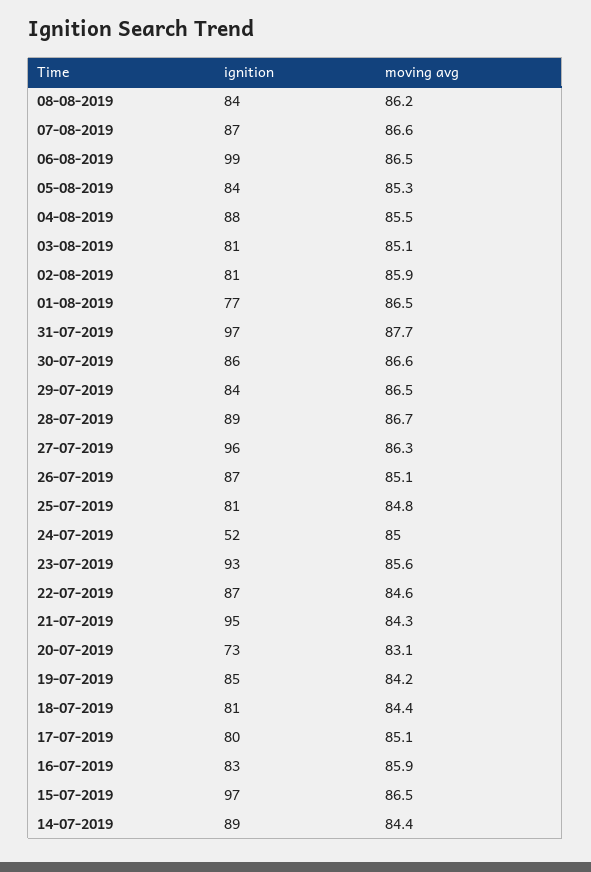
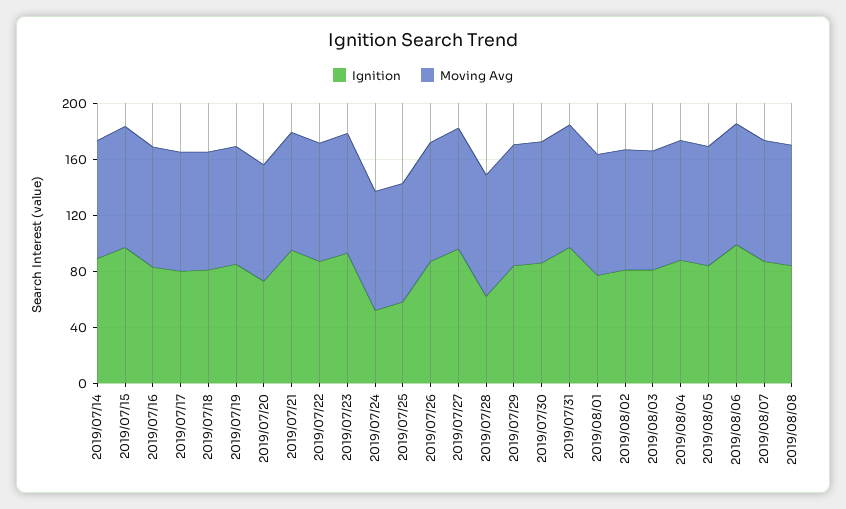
ignition, 28-07-2019: 89 -> 60
ignition, 25-07-2019: 81 -> 60

